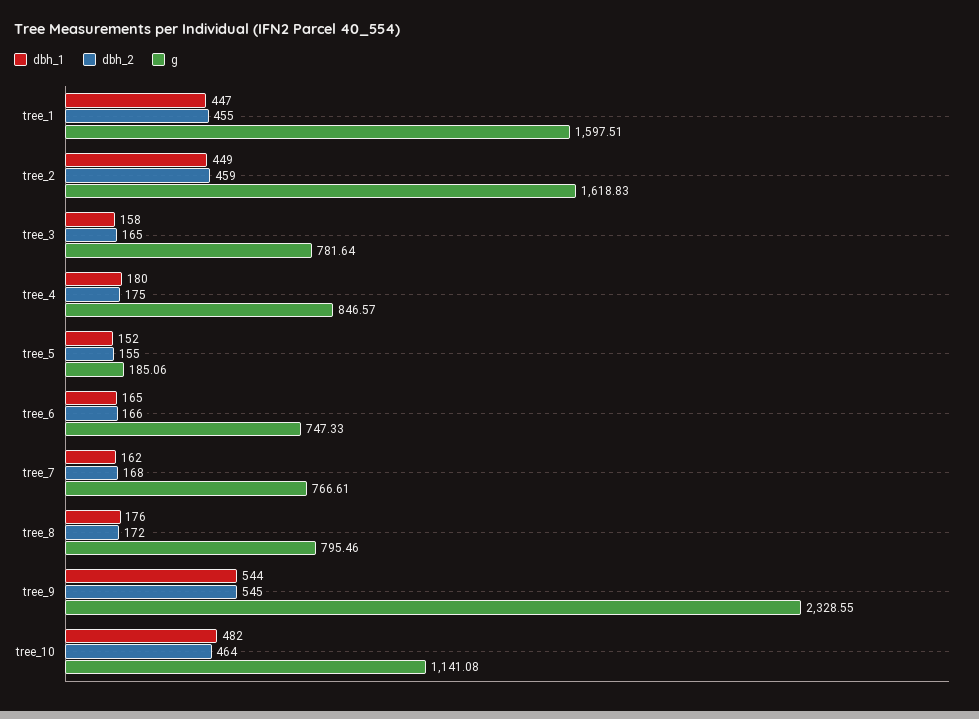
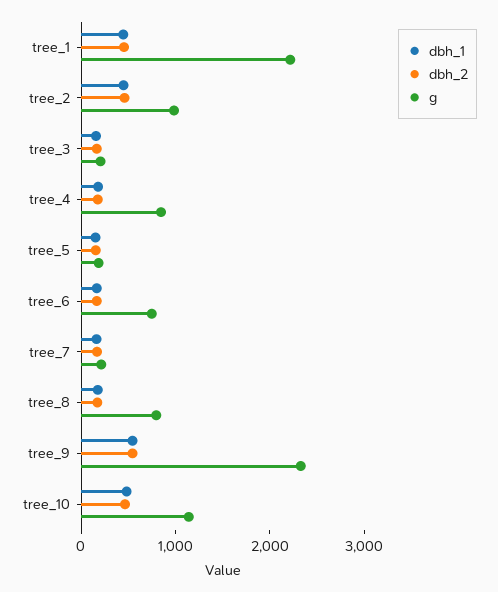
g, tree_1: 1597.51 -> 2200
g, tree_2: 1618.83 -> 1000
g, tree_3: 781.64 -> 200
g, tree_7: 766.61 -> 200

